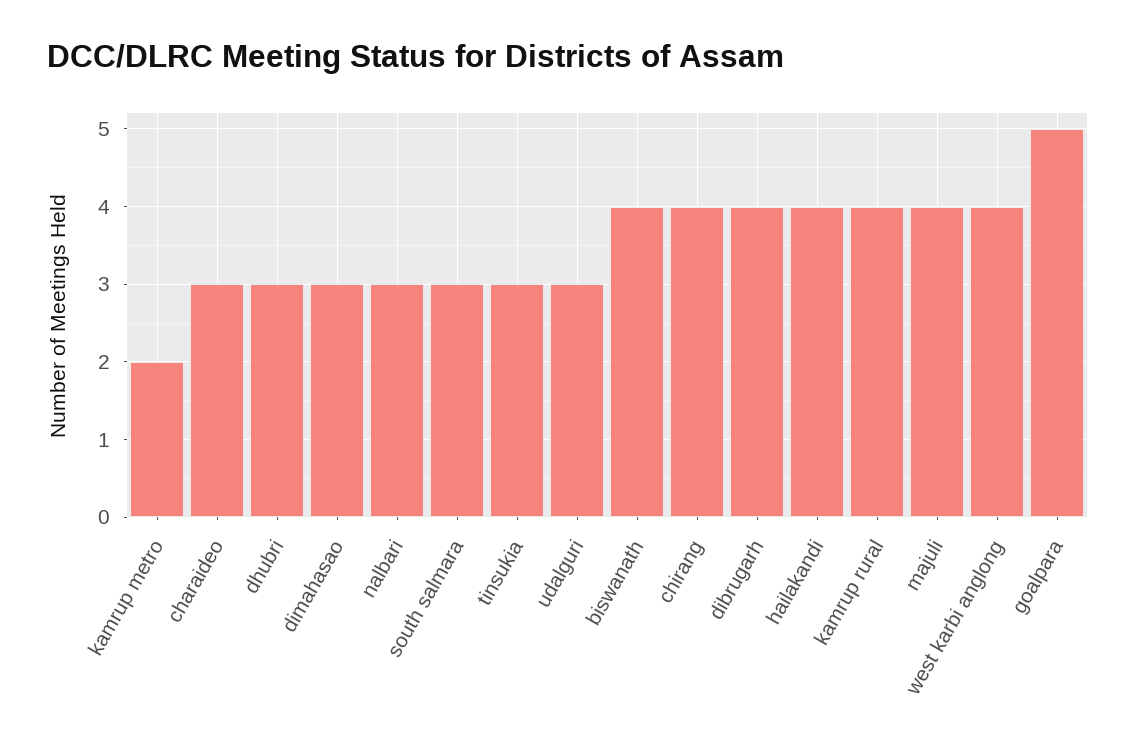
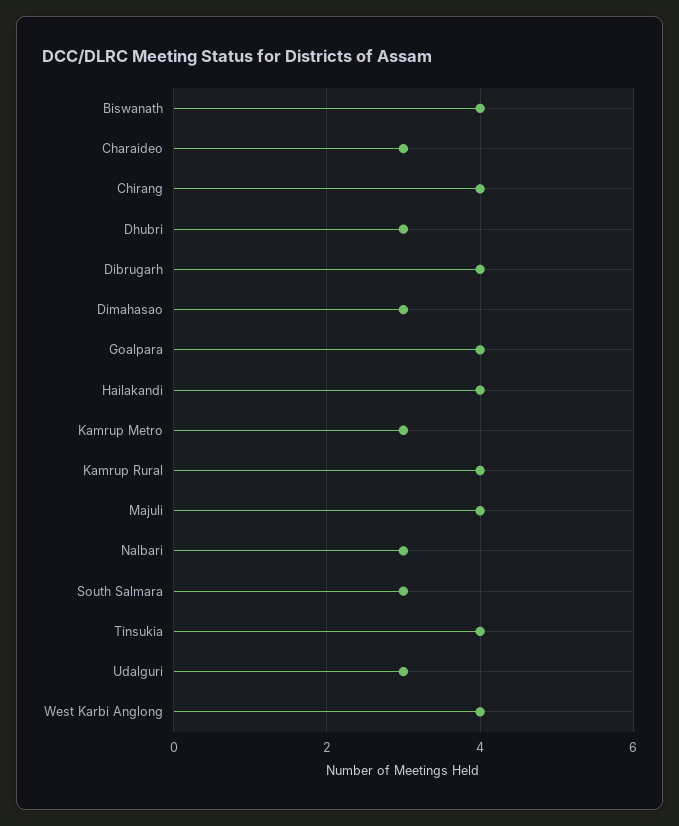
kamrup metro: 2 -> 3
tinsukia: 3 -> 4
goalpara: 5 -> 4

